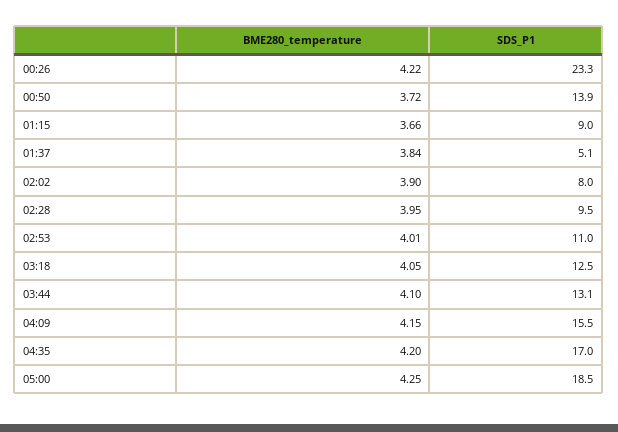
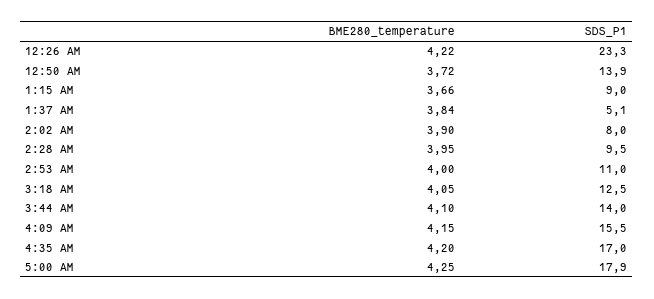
BME280_temperature, 02:53: 4.01 -> 4
SDS_P1, 03:44: 13.1 -> 14
SDS_P1, 05:00: 18.5 -> 17.9

